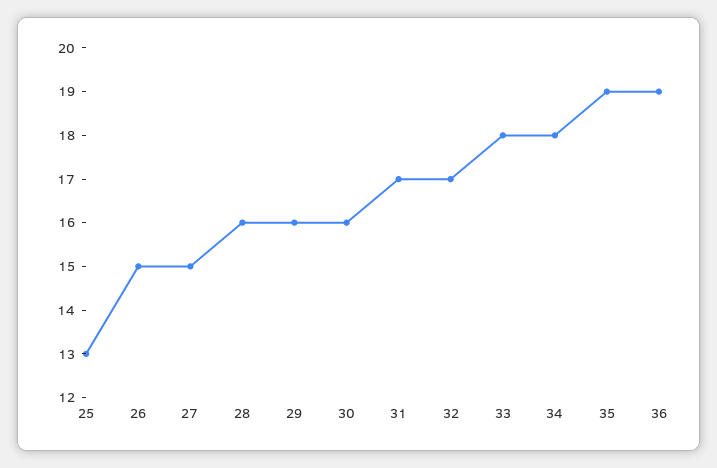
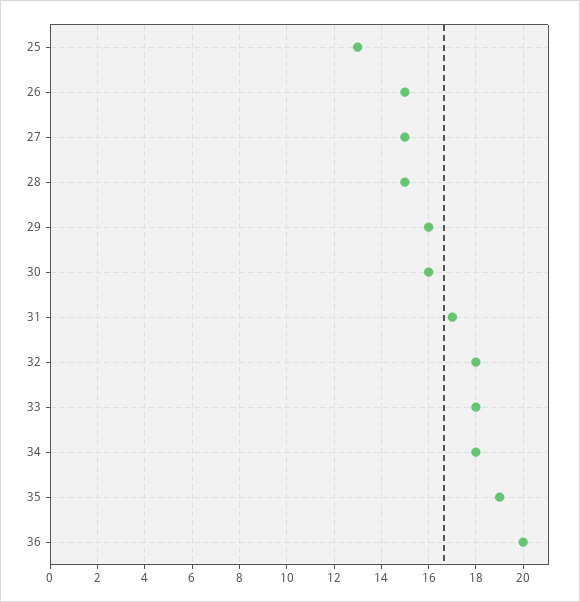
28: 16 -> 15
32: 17 -> 18
36: 19 -> 20

